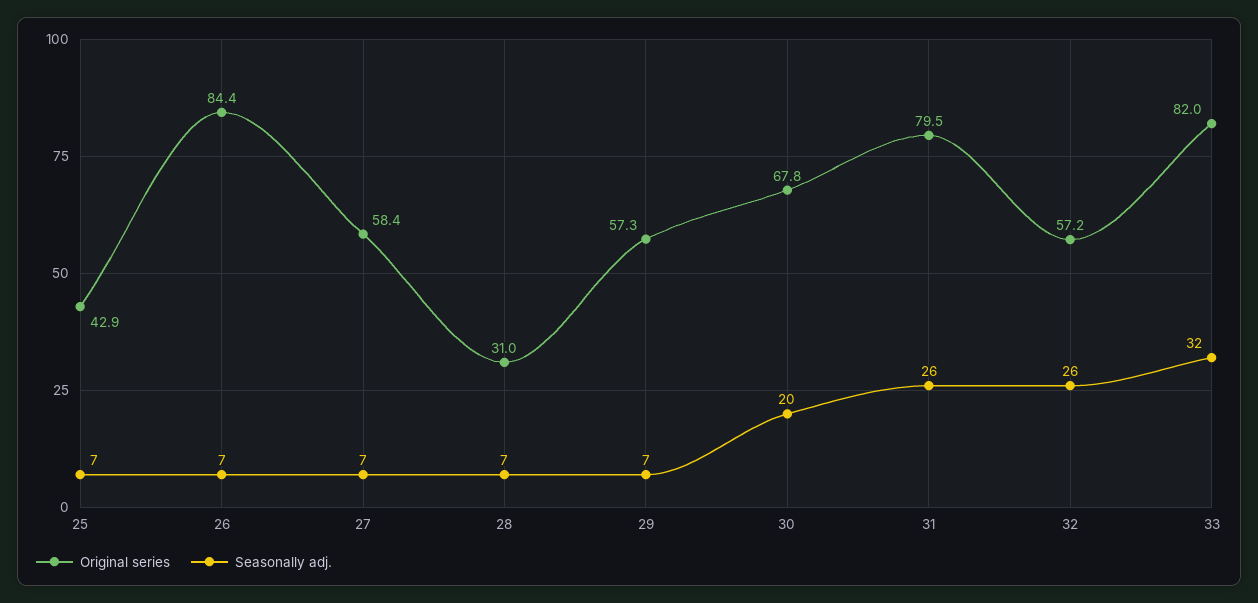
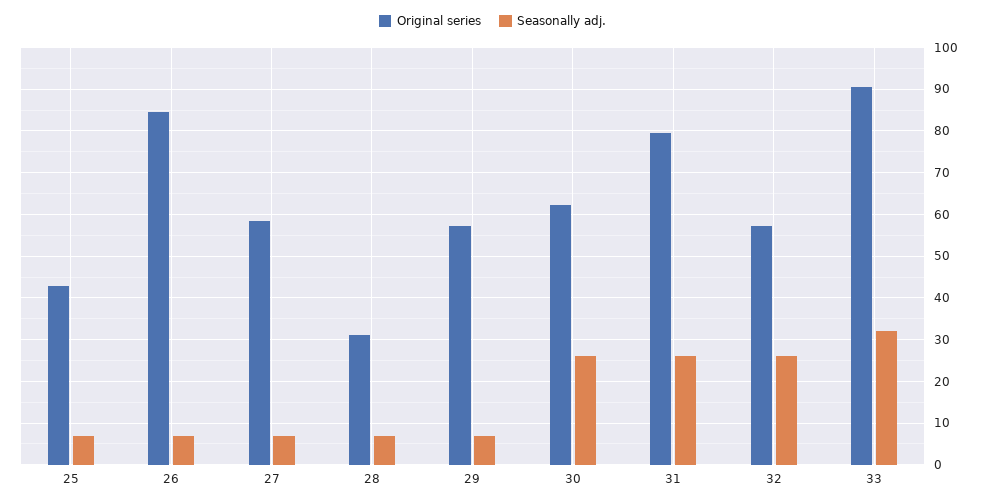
Original series, 30: 67.8 -> 62
Seasonally adj., 30: 20 -> 26
Original series, 33: 82 -> 90

